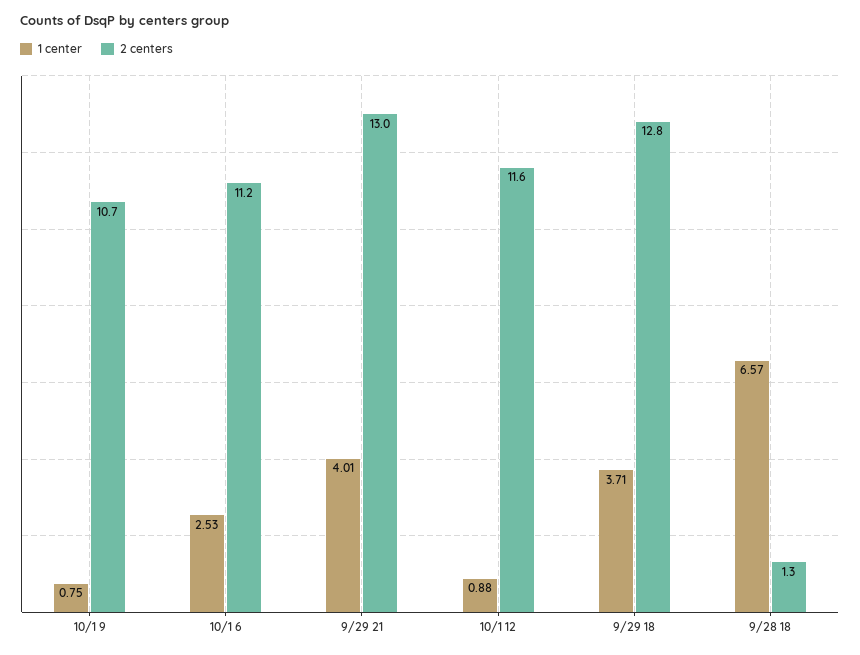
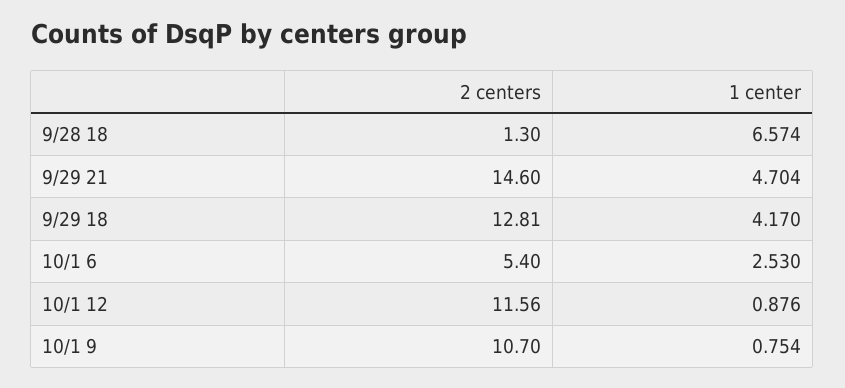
2 centers, 10/1 6: 11.2 -> 5.4
1 center, 9/29 21: 4.01 -> 4.704
2 centers, 9/29 21: 13 -> 14.6
1 center, 9/29 18: 3.71 -> 4.17

